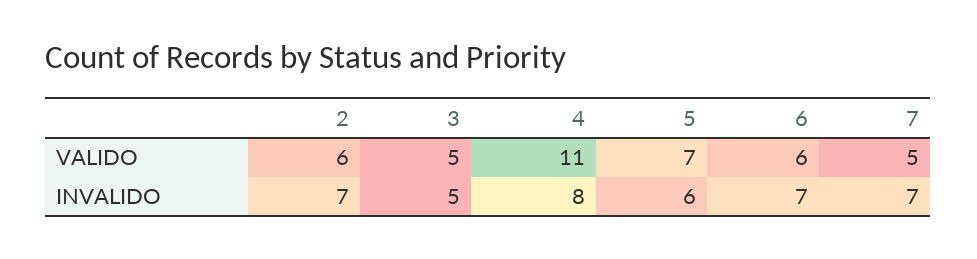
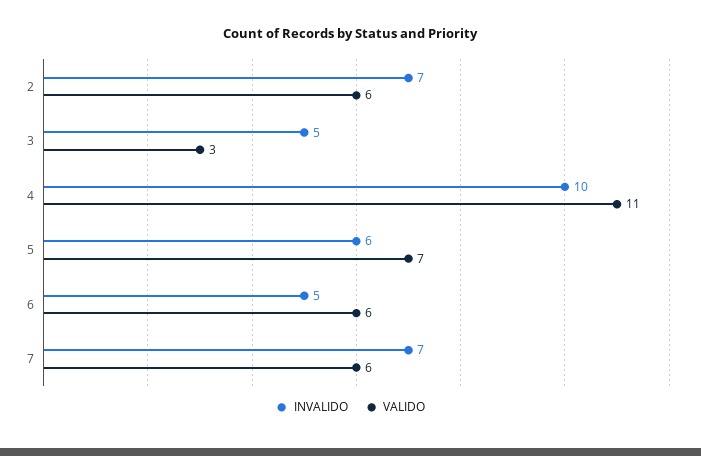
VALIDO, 3: 5 -> 3
VALIDO, 7: 5 -> 6
INVALIDO, 4: 8 -> 10
INVALIDO, 6: 7 -> 5

